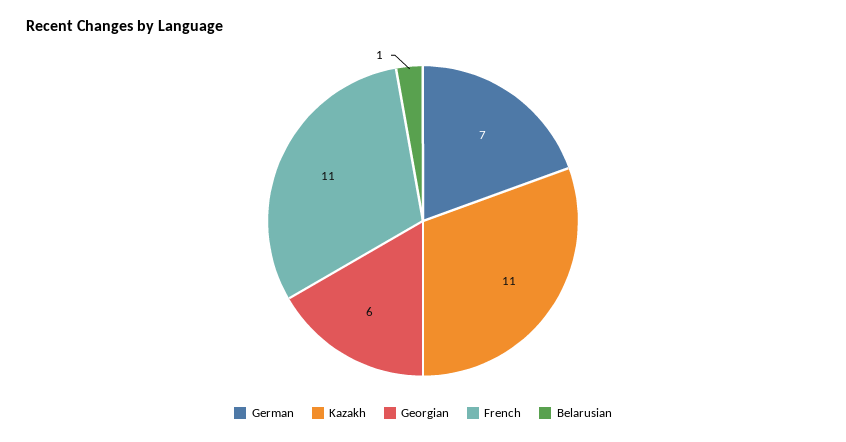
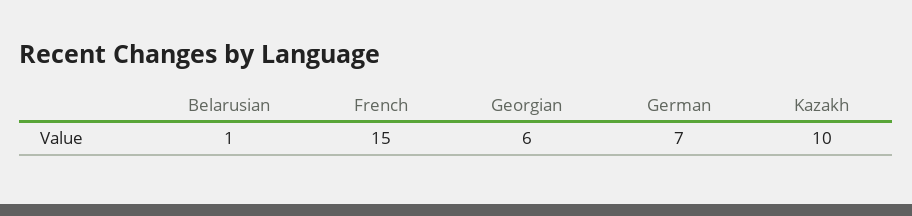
Kazakh: 11 -> 10
French: 11 -> 15

